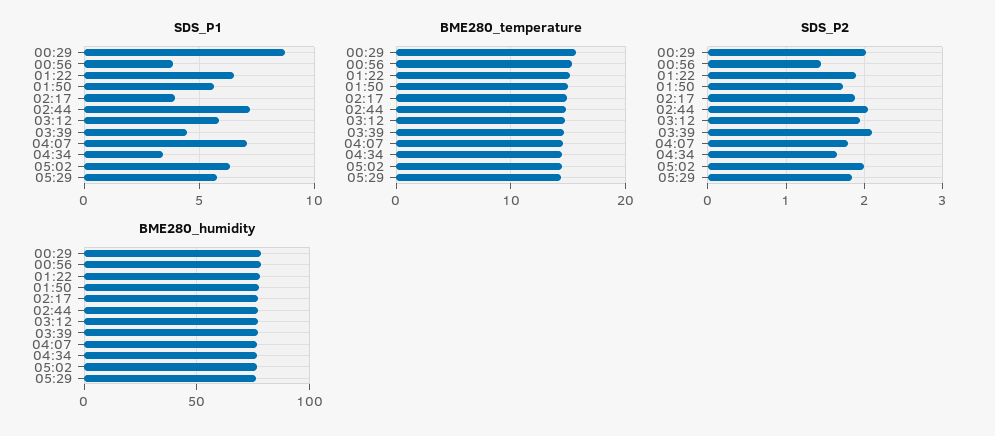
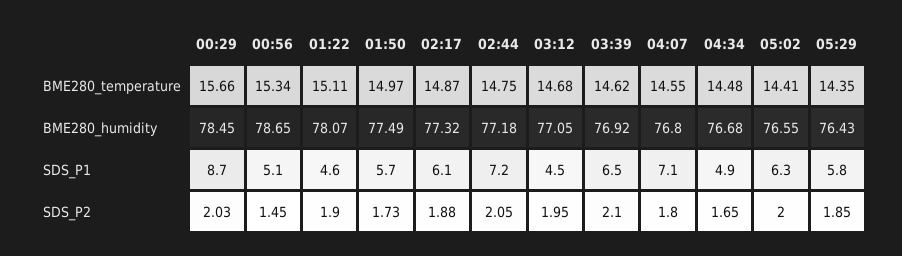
SDS_P1, 00:56: 4 -> 5.1
SDS_P1, 01:22: 6.5 -> 4.6
SDS_P1, 02:17: 4 -> 6.1
SDS_P1, 03:12: 6 -> 4.5
SDS_P1, 03:39: 4.5 -> 6.5
SDS_P1, 04:34: 3.5 -> 4.9

